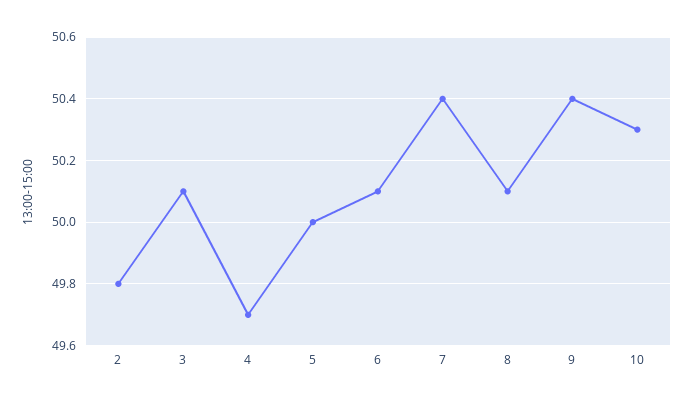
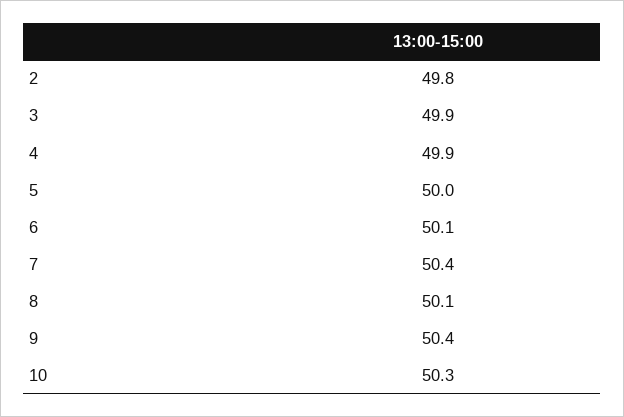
3: 50.1 -> 49.9
4: 49.7 -> 49.9

